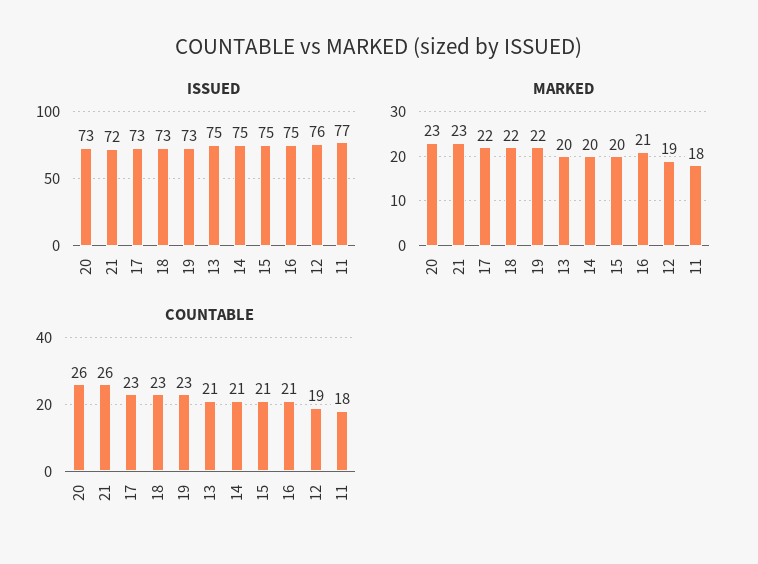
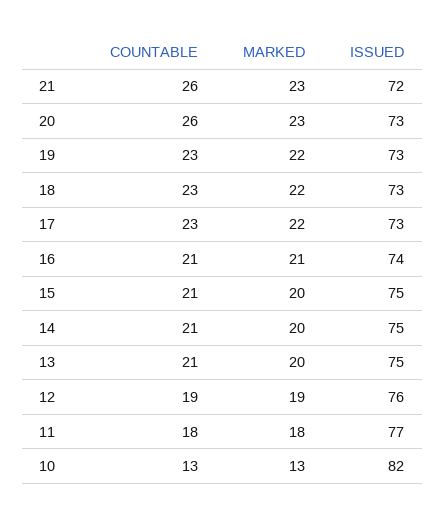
ISSUED, 16: 75 -> 74
COUNTABLE, 10: none -> 13
MARKED, 10: none -> 13
ISSUED, 10: none -> 82

